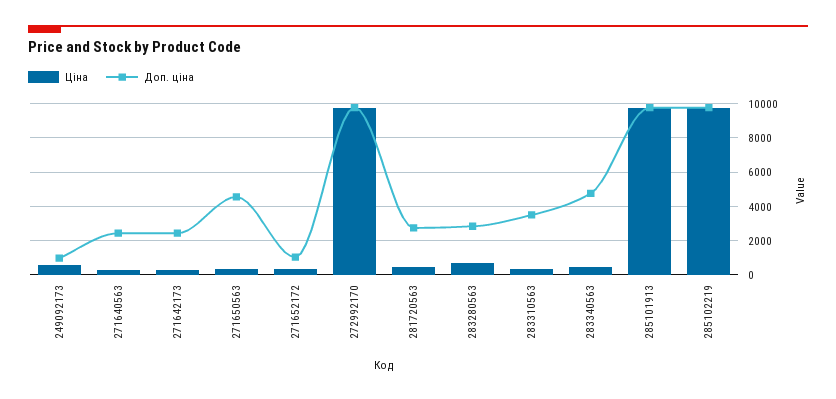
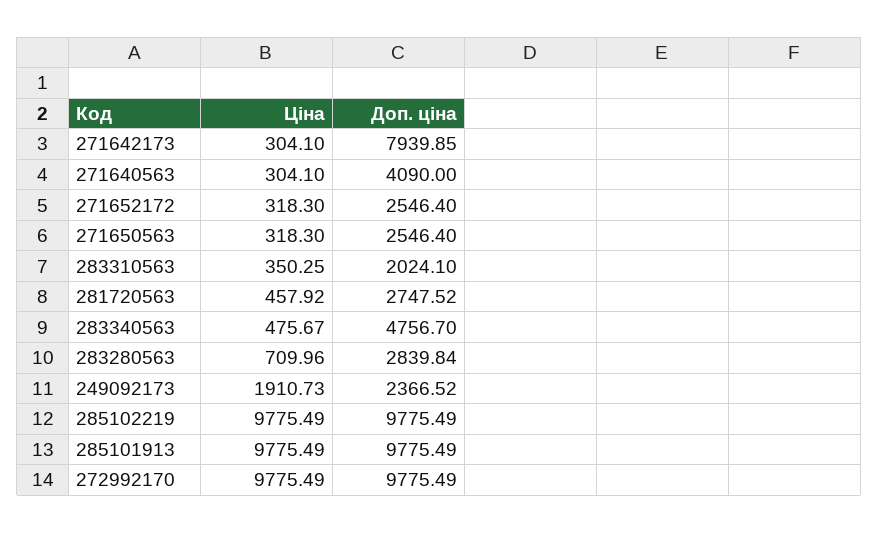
Ціна, 249092173: 500 -> 1910.73
Доп. ціна, 249092173: 1000 -> 2366.52
Доп. ціна, 271640563: 2500 -> 4090
Доп. ціна, 271642173: 2500 -> 7939.85
Доп. ціна, 271650563: 4500 -> 2546.4
Доп. ціна, 271652172: 1000 -> 2546.4
Доп. ціна, 283310563: 3500 -> 2024.1

